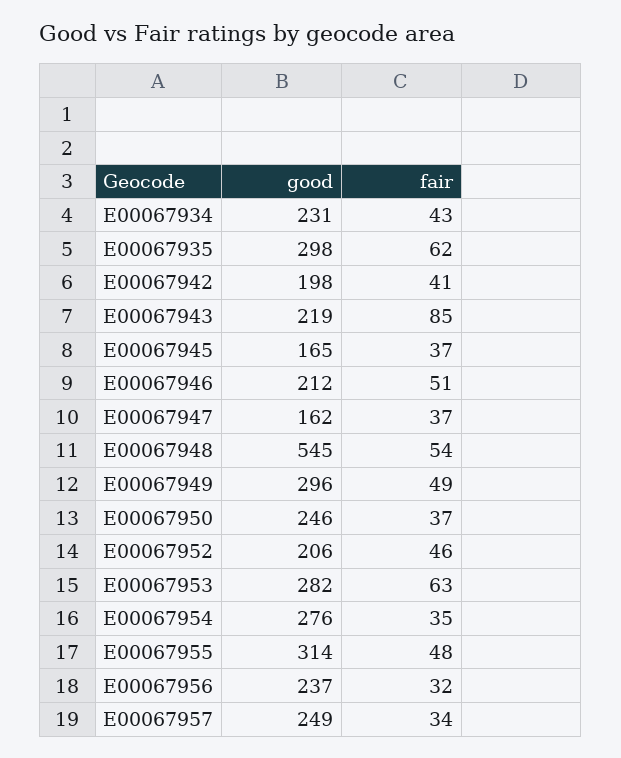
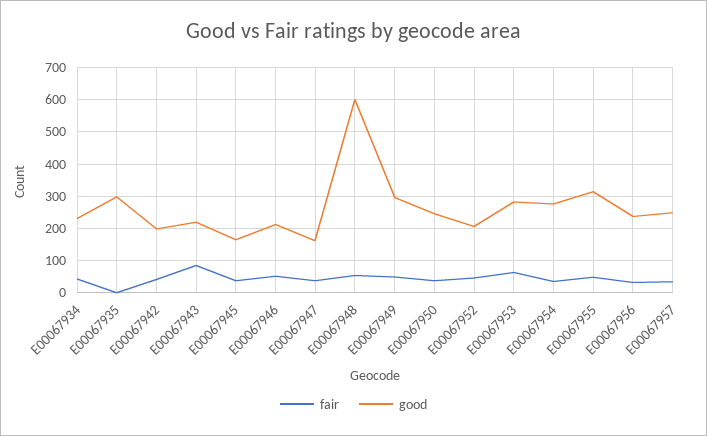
fair, E00067935: 62 -> 0
good, E00067948: 545 -> 600

